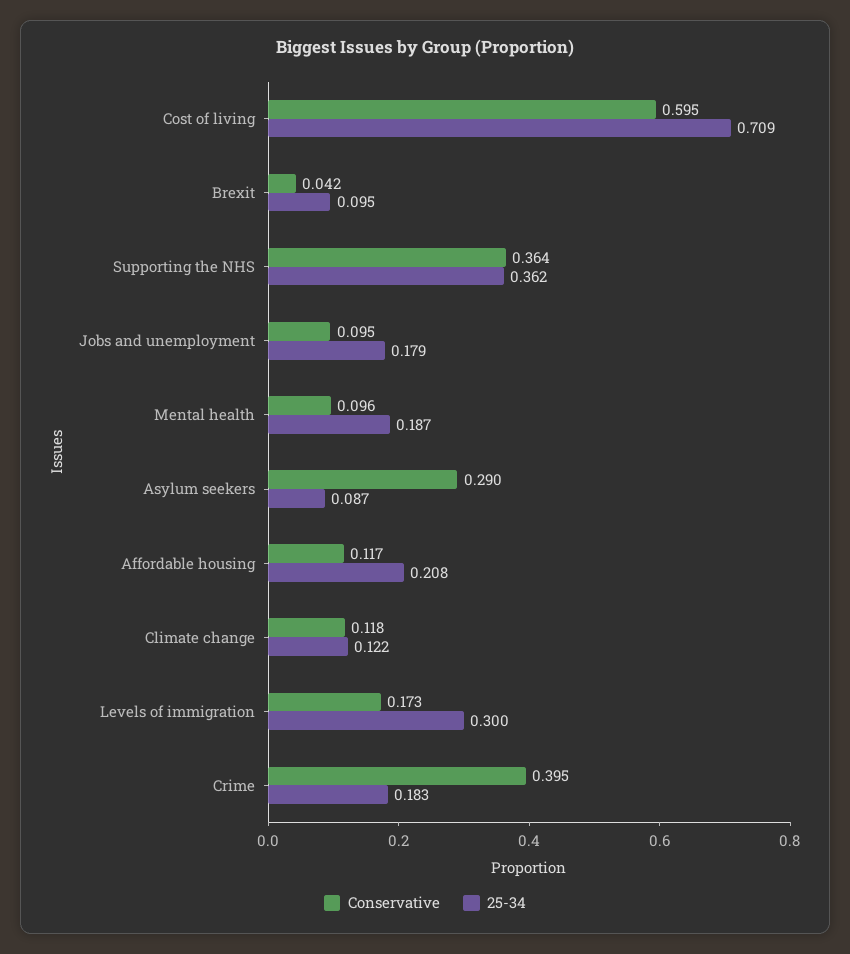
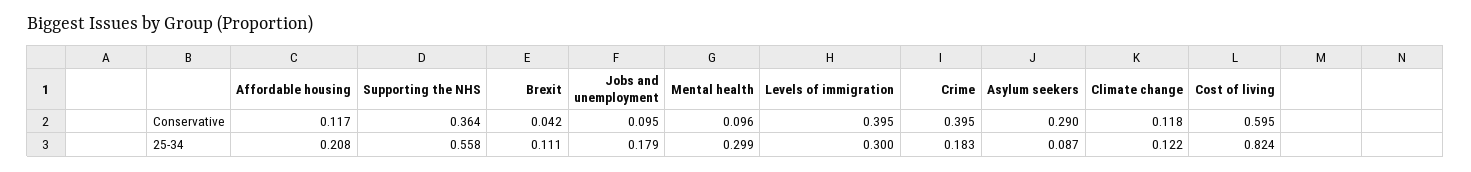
25-34, Cost of living: 0.709 -> 0.824
25-34, Brexit: 0.095 -> 0.111
25-34, Supporting the NHS: 0.362 -> 0.558
25-34, Mental health: 0.187 -> 0.299
Conservative, Levels of immigration: 0.173 -> 0.395

